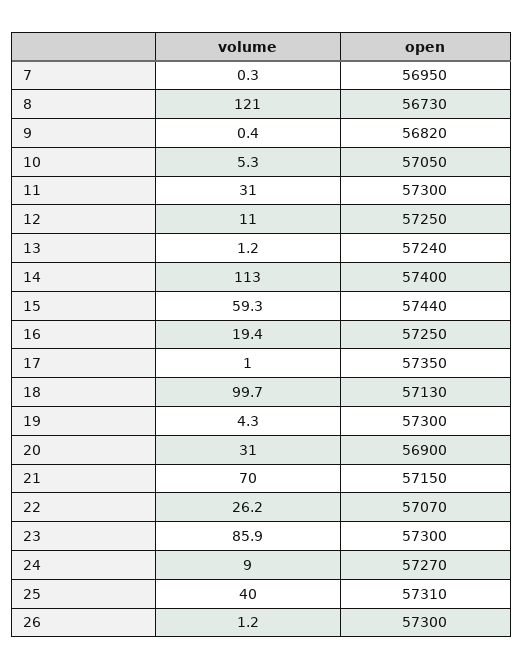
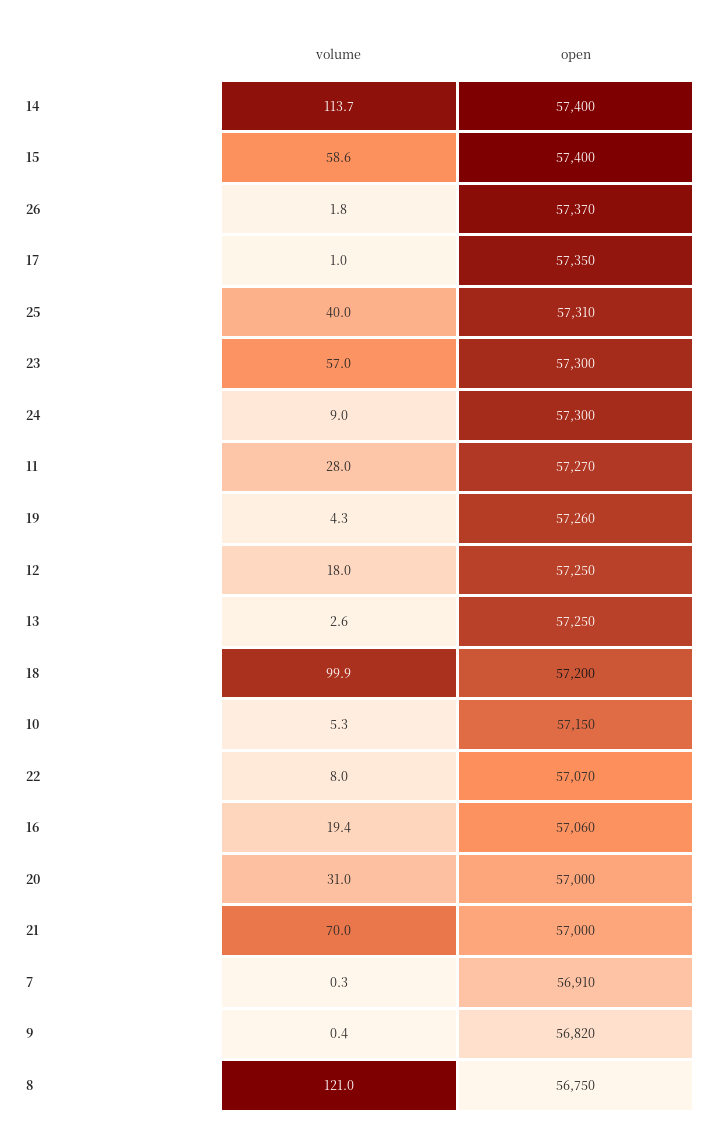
open, 7: 56950 -> 56910
open, 8: 56730 -> 56750
open, 10: 57050 -> 57150
volume, 11: 31 -> 28
open, 11: 57300 -> 57270
volume, 12: 11 -> 18
volume, 13: 1.2 -> 2.6
open, 13: 57240 -> 57250
volume, 14: 113 -> 113.7
volume, 15: 59.3 -> 58.6
open, 15: 57440 -> 57400
open, 16: 57250 -> 57060
volume, 18: 99.7 -> 99.9
open, 18: 57130 -> 57200
open, 19: 57300 -> 57260
open, 20: 56900 -> 57000
open, 21: 57150 -> 57000
volume, 22: 26.2 -> 8
volume, 23: 85.9 -> 57
open, 24: 57270 -> 57300
volume, 26: 1.2 -> 1.8
open, 26: 57300 -> 57370

